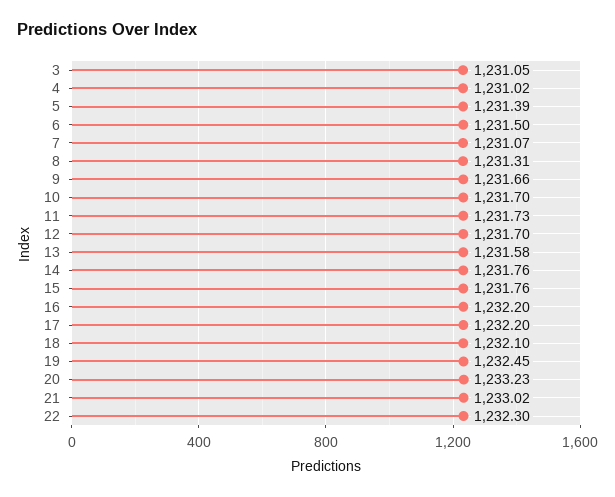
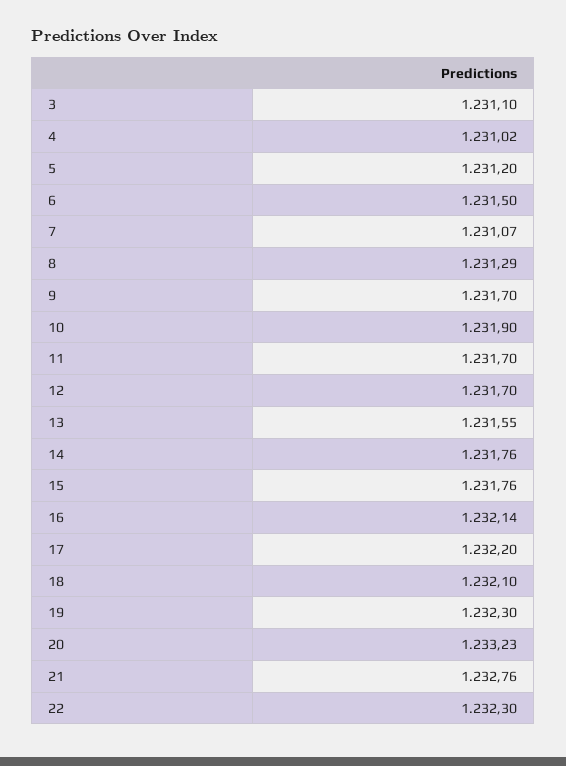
3: 1231.05 -> 1231.1
5: 1231.39 -> 1231.2
8: 1231.31 -> 1231.29
9: 1231.66 -> 1231.7
10: 1231.7 -> 1231.9
11: 1231.73 -> 1231.7
13: 1231.58 -> 1231.55
16: 1232.2 -> 1232.14
19: 1232.45 -> 1232.3
21: 1233.02 -> 1232.76

